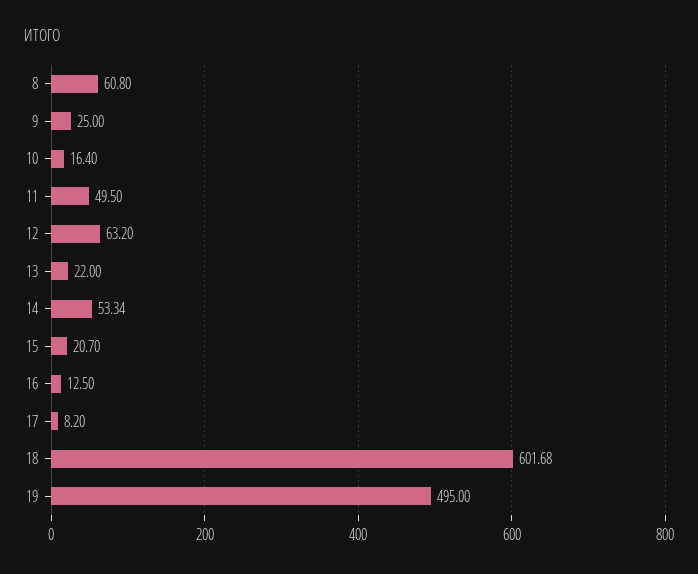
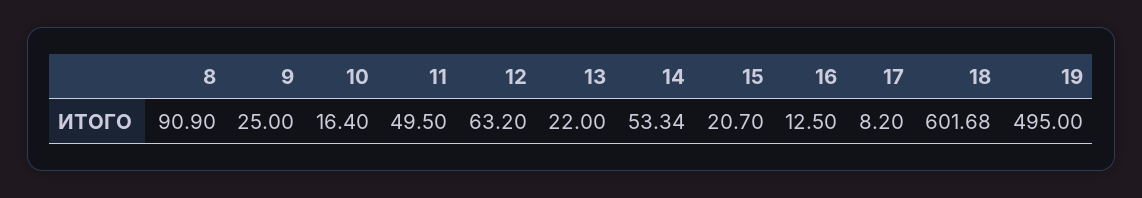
8: 60.8 -> 90.9

